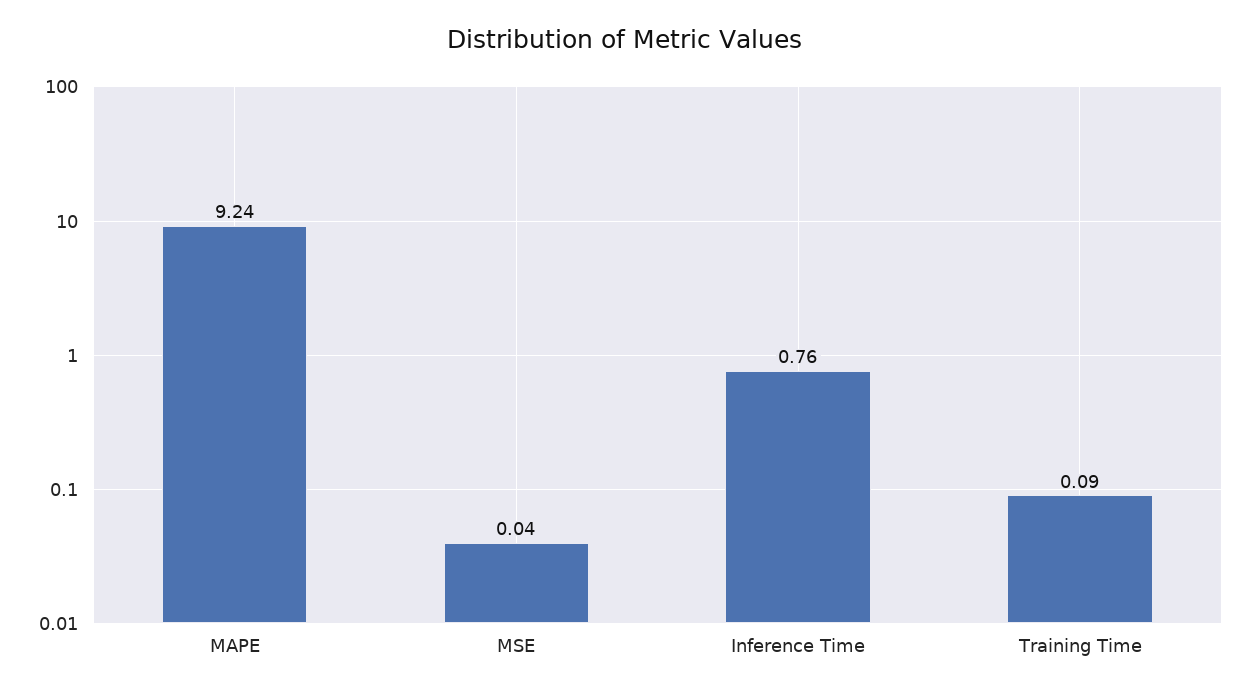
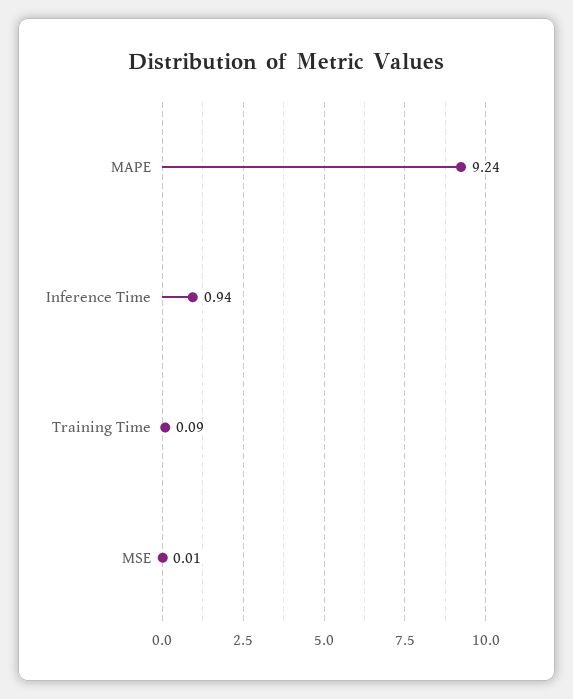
MSE: 0.04 -> 0.01
Inference Time: 0.76 -> 0.94

